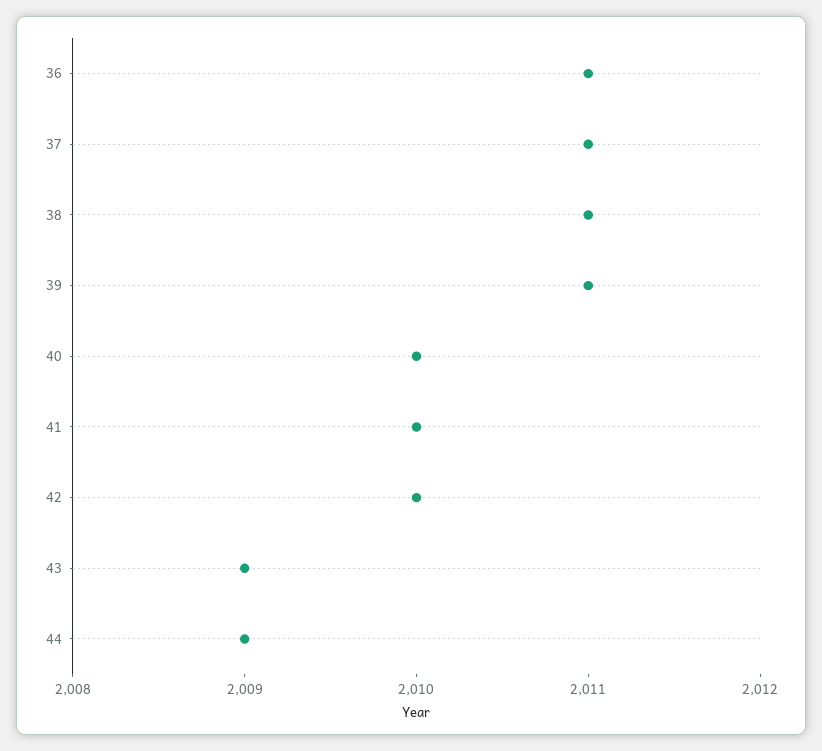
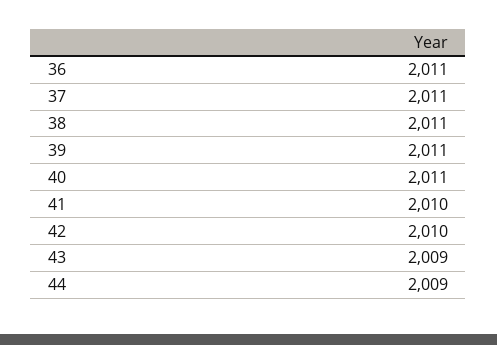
40: 2010 -> 2011

